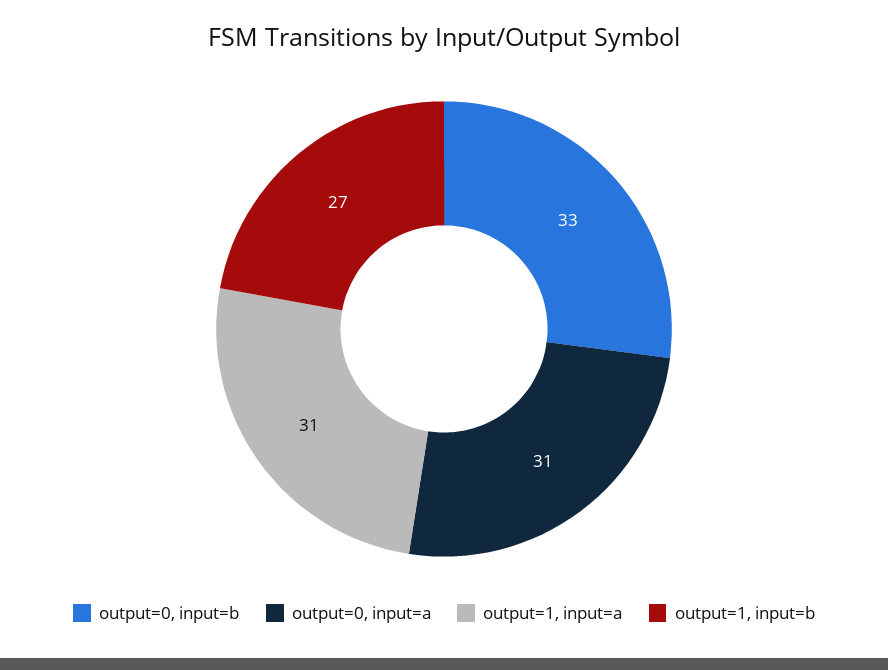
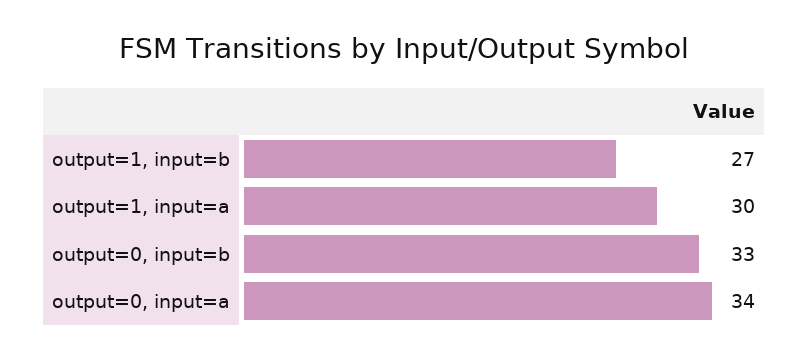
output=0, input=a: 31 -> 34
output=1, input=a: 31 -> 30

